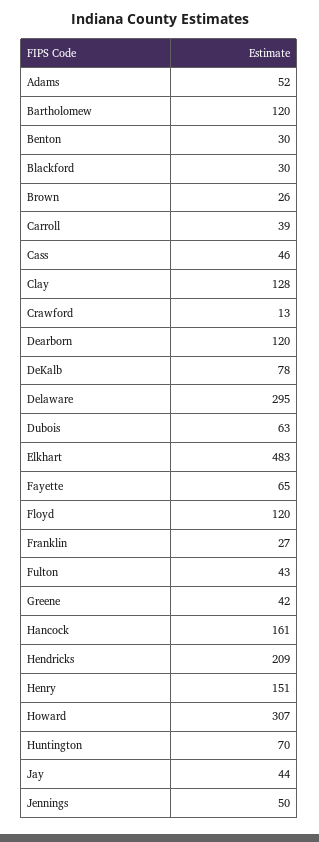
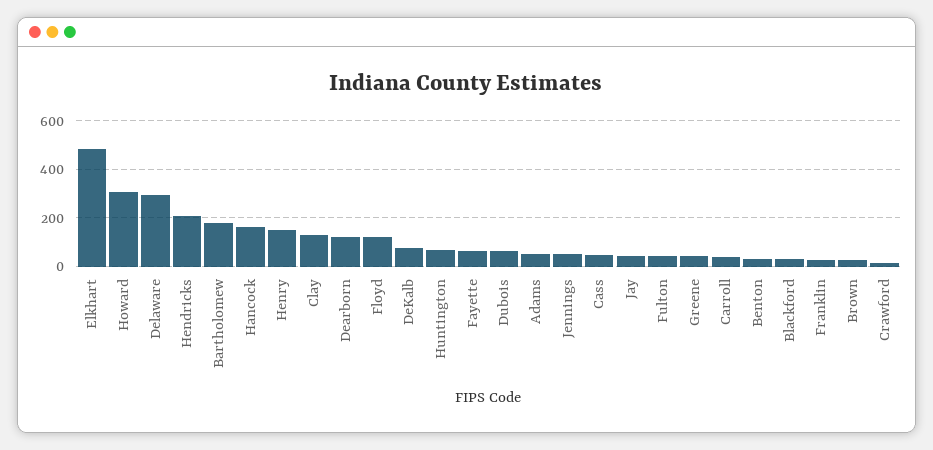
Bartholomew: 120 -> 175

